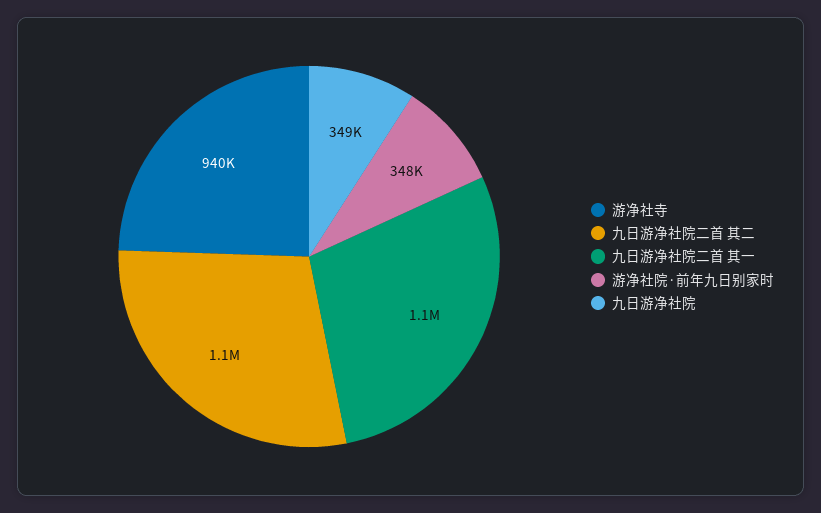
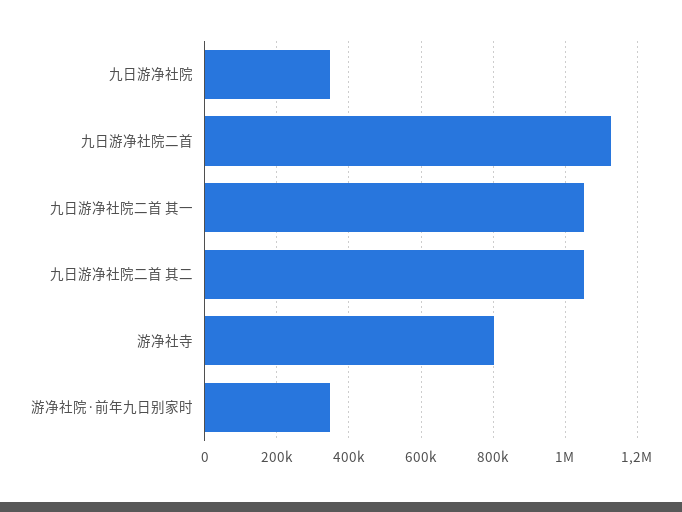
游净社寺: 940000 -> 800000
九日游净社院二首: none -> 1120000

